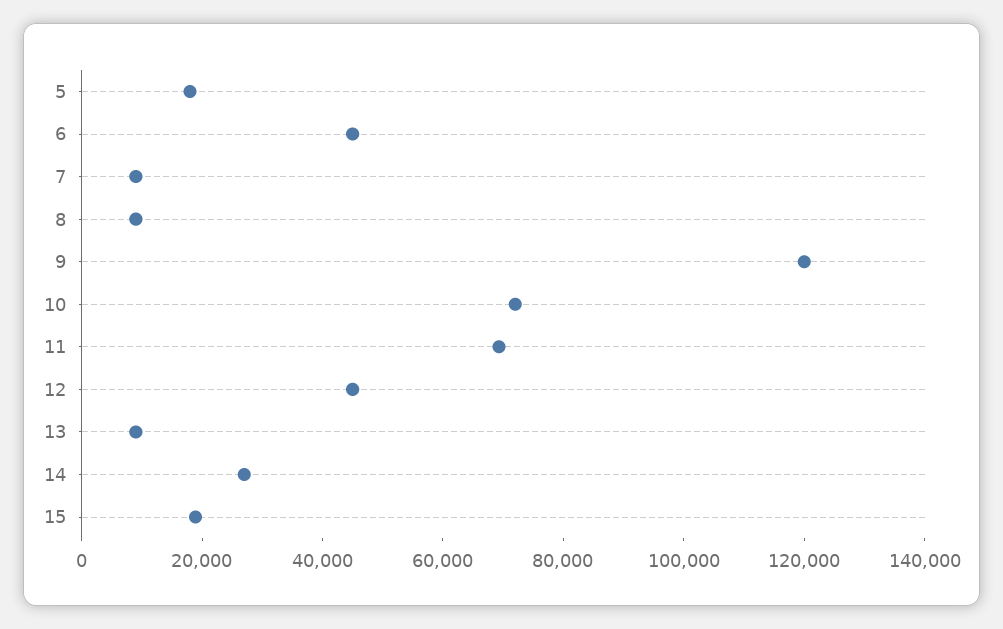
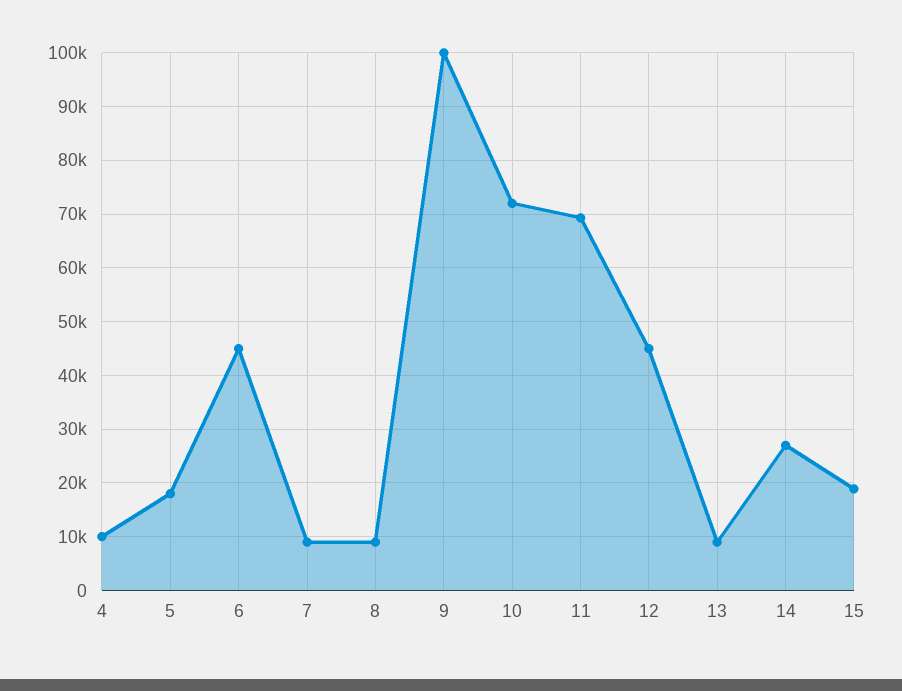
9: 120000 -> 100000
4: none -> 10000

